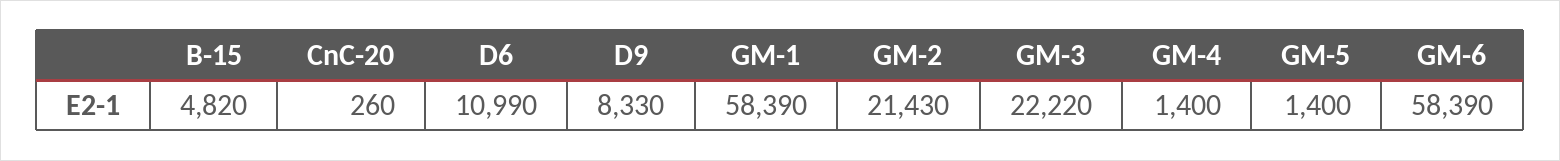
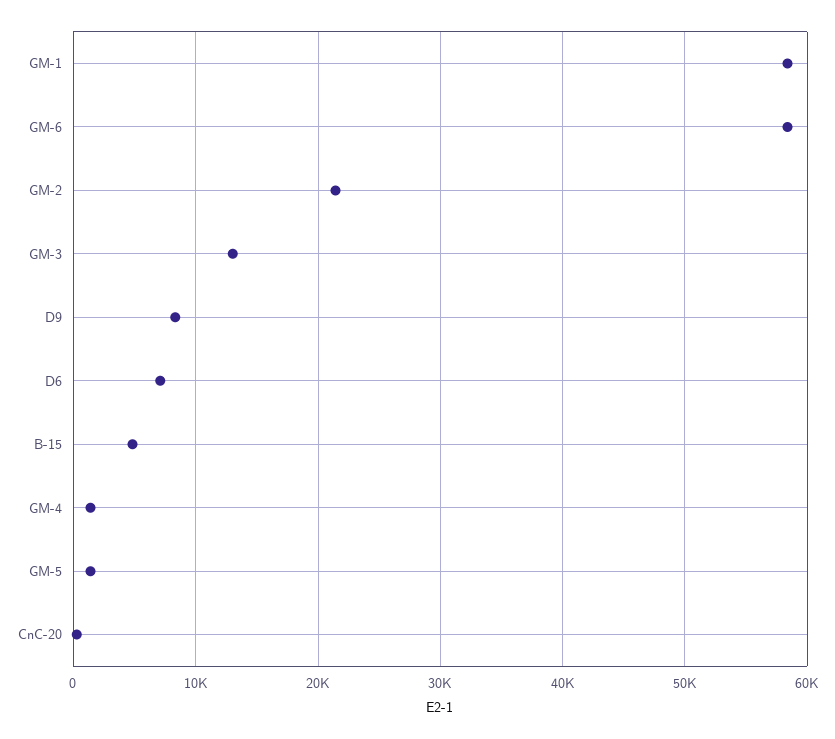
D6: 10990 -> 7000
GM-3: 22220 -> 13000

